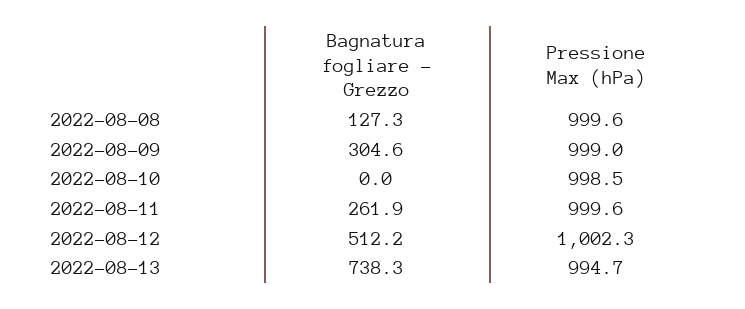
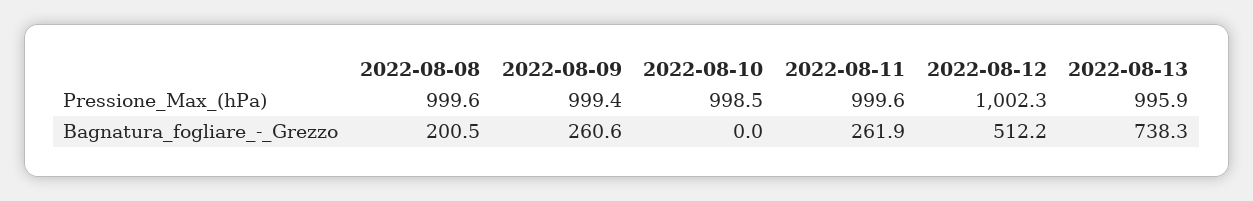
Bagnatura fogliare - Grezzo, 2022-08-08: 127.3 -> 200.5
Bagnatura fogliare - Grezzo, 2022-08-09: 304.6 -> 260.6
Pressione Max (hPa), 2022-08-09: 999 -> 999.4
Pressione Max (hPa), 2022-08-13: 994.7 -> 995.9

